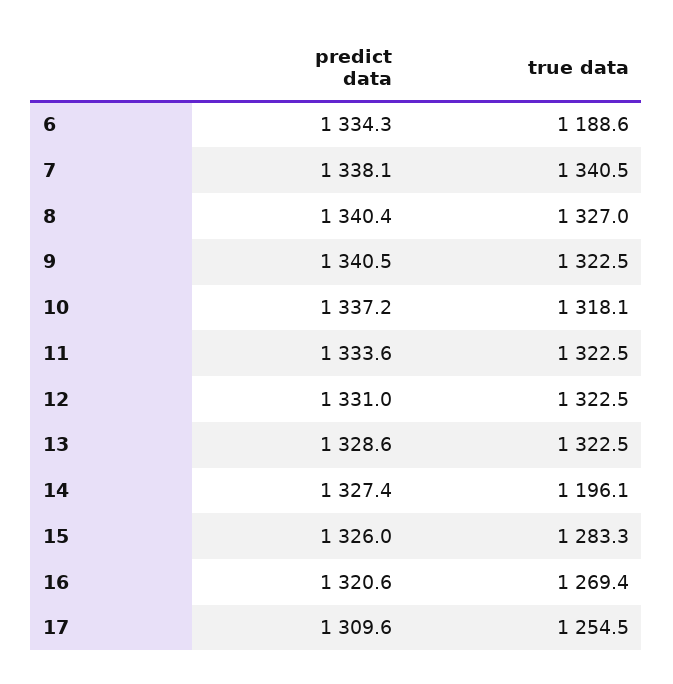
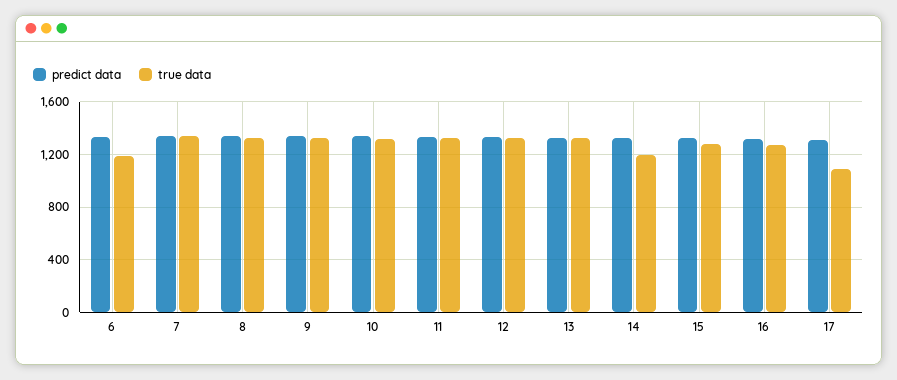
true data, 17: 1254.5 -> 1100

